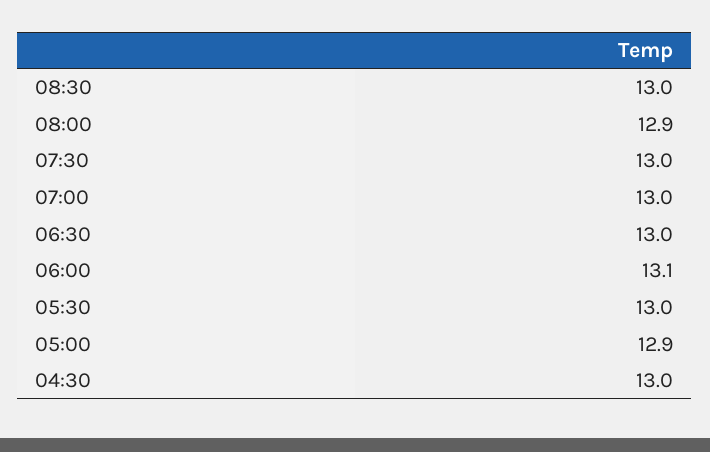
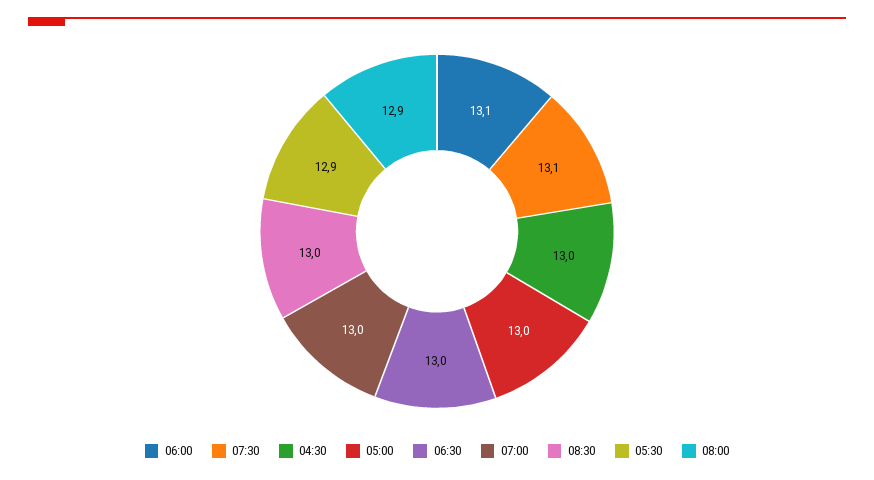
07:30: 13 -> 13.1
05:30: 13 -> 12.9
05:00: 12.9 -> 13

